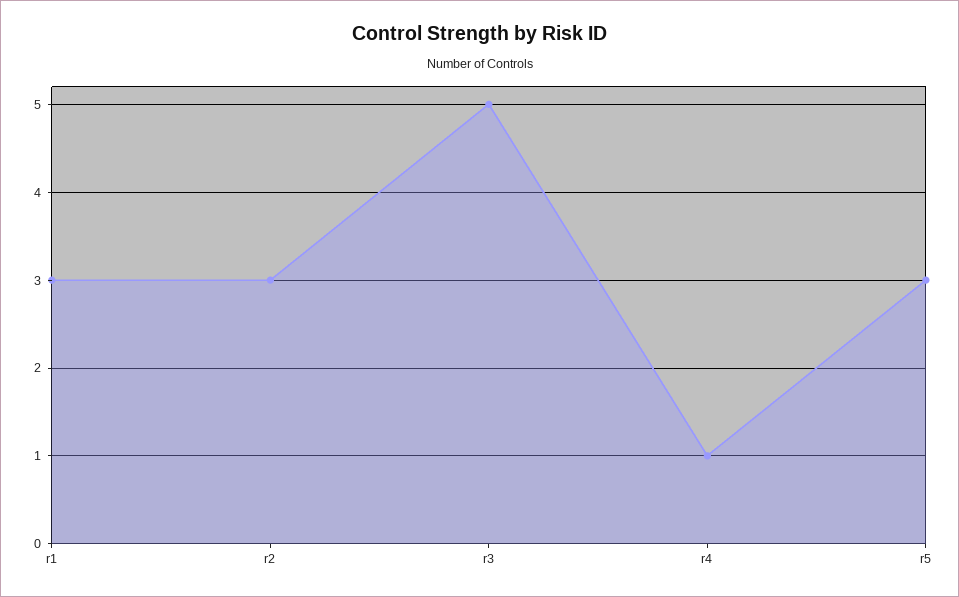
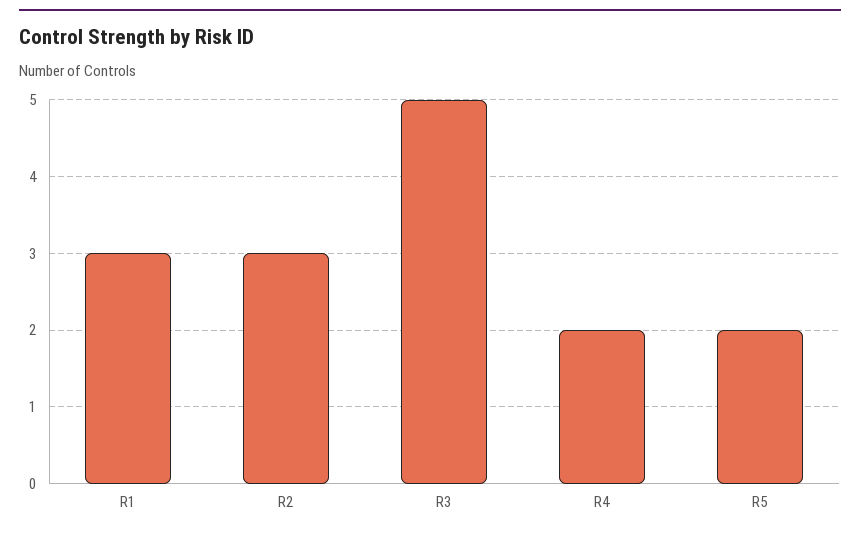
r4: 1 -> 2
r5: 3 -> 2

